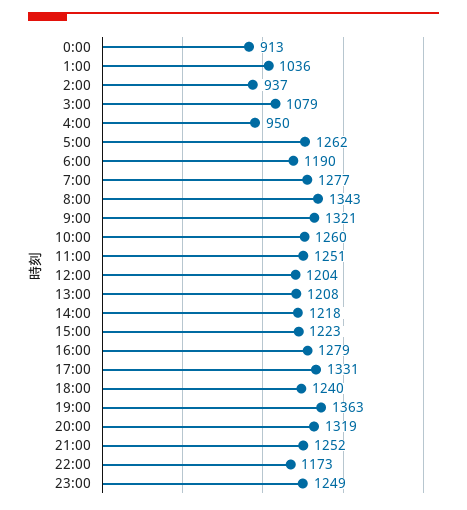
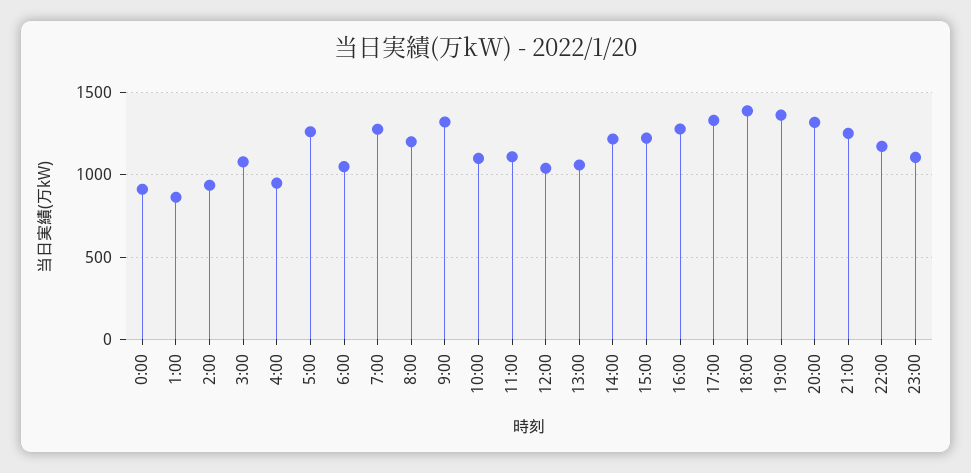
1:00: 1036 -> 850
6:00: 1190 -> 1050
8:00: 1343 -> 1200
10:00: 1260 -> 1100
11:00: 1251 -> 1100
12:00: 1204 -> 1050
13:00: 1208 -> 1050
18:00: 1240 -> 1400
23:00: 1249 -> 1100

